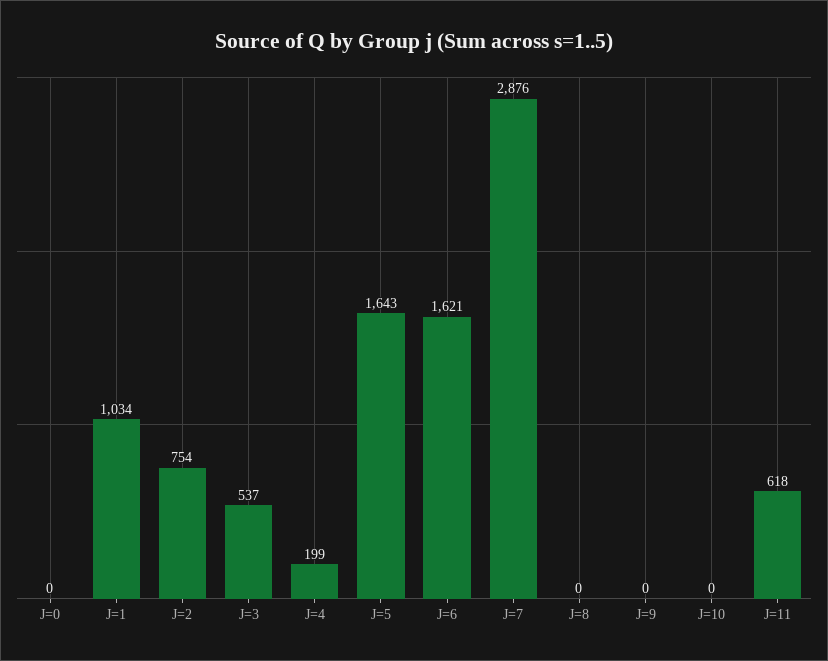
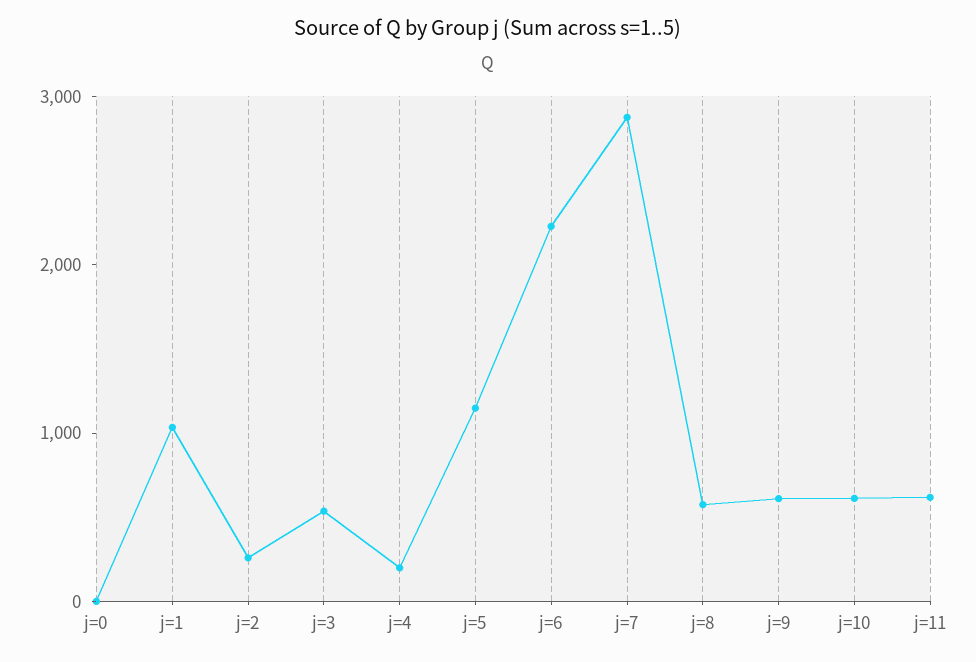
J=2: 754 -> 200
J=5: 1643 -> 1200
J=6: 1621 -> 2200
J=8: 0 -> 600
J=9: 0 -> 600
J=10: 0 -> 600

